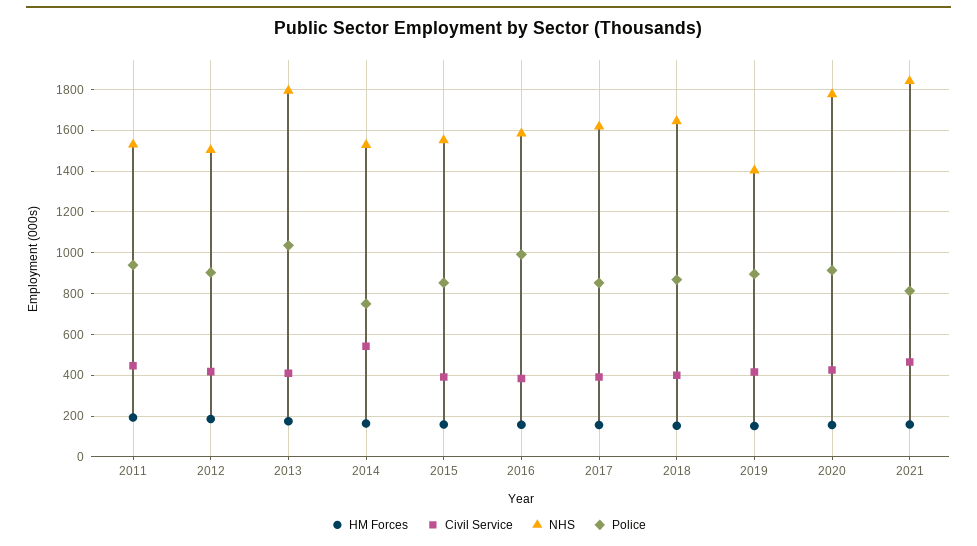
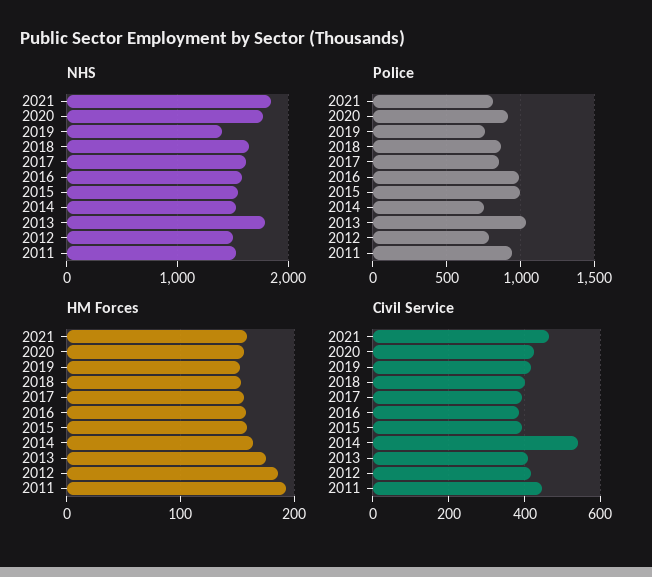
Police, 2012: 900 -> 800
Police, 2015: 850 -> 1000
Police, 2019: 900 -> 750

